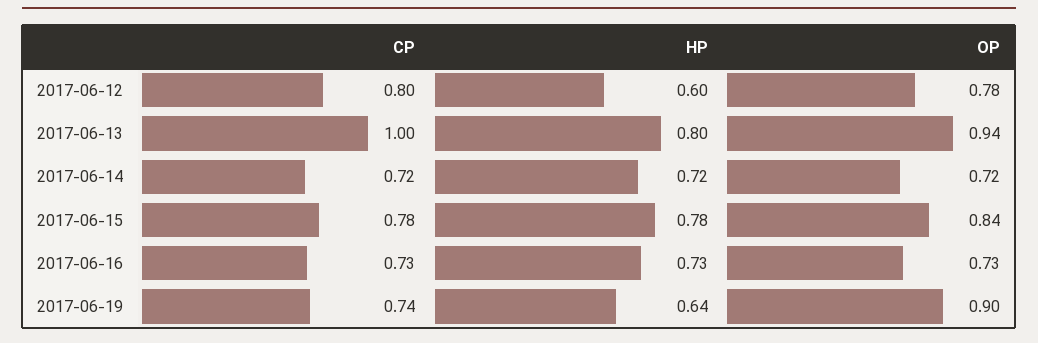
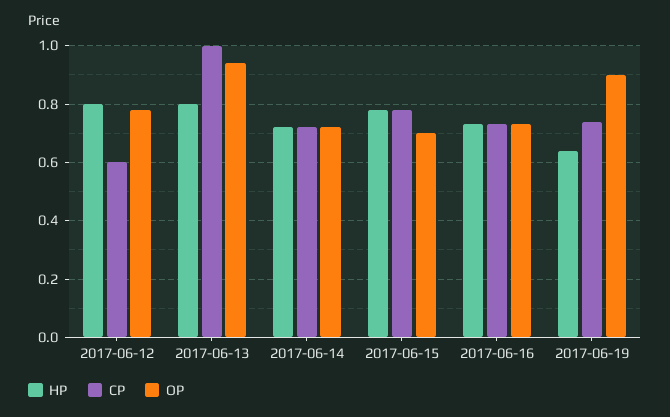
CP, 2017-06-12: 0.8 -> 0.6
HP, 2017-06-12: 0.6 -> 0.8
OP, 2017-06-15: 0.84 -> 0.7

